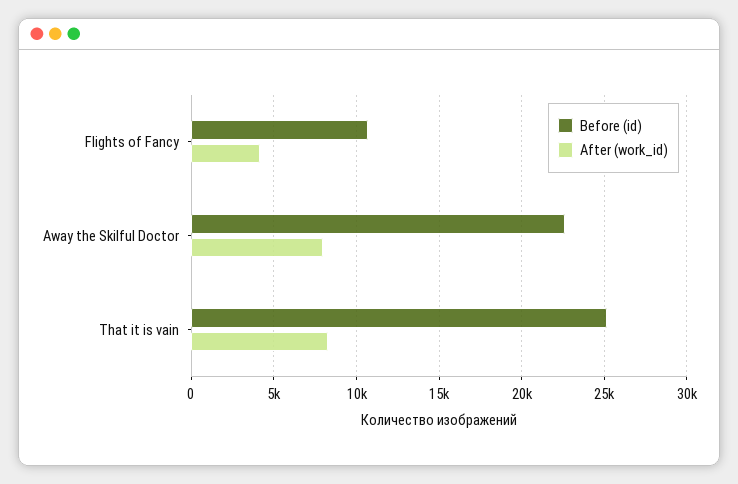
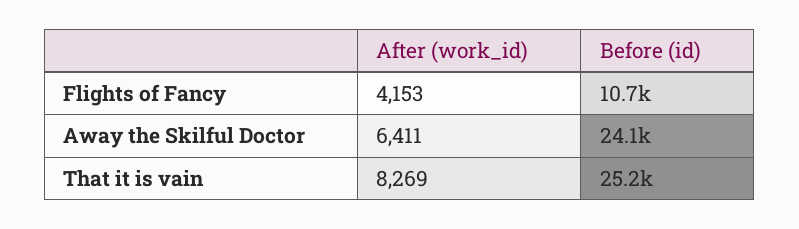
Before (id), Away the Skilful Doctor: 22500 -> 24100
After (work_id), Away the Skilful Doctor: 8000 -> 6411

